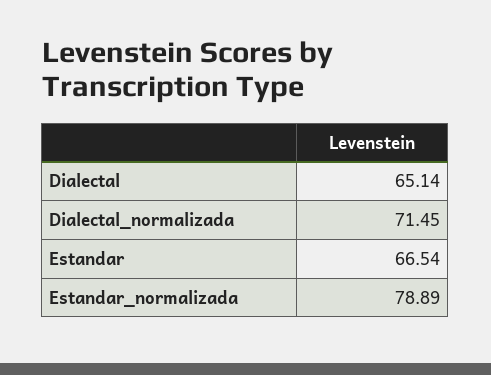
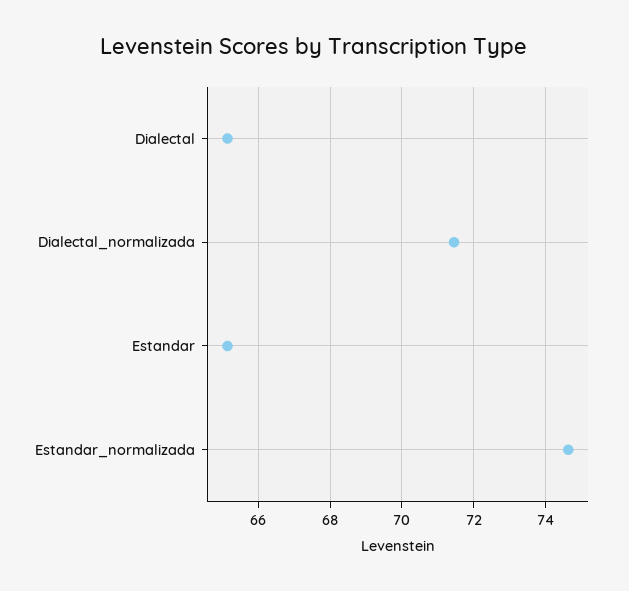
Estandar: 66.54 -> 65.2
Estandar_normalizada: 78.89 -> 74.6

